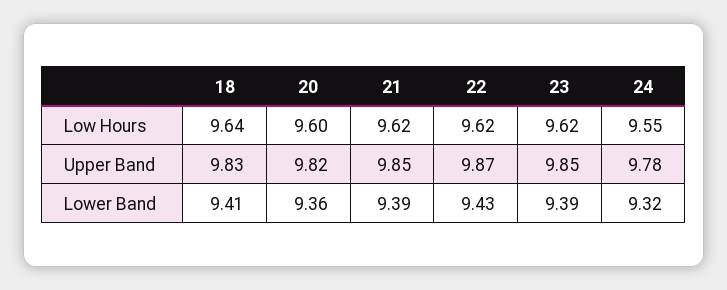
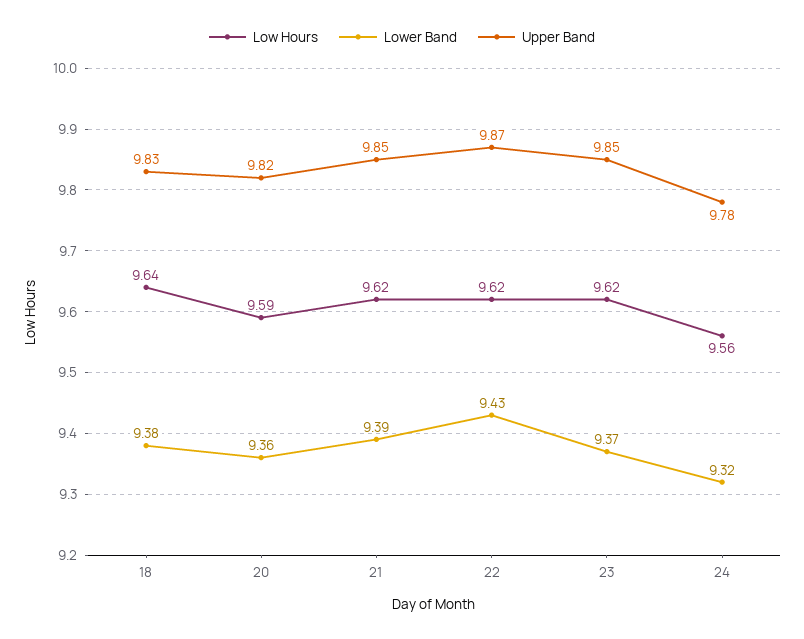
Low Hours, 20: 9.6 -> 9.59
Low Hours, 24: 9.55 -> 9.56
Lower Band, 18: 9.41 -> 9.38
Lower Band, 23: 9.39 -> 9.37

